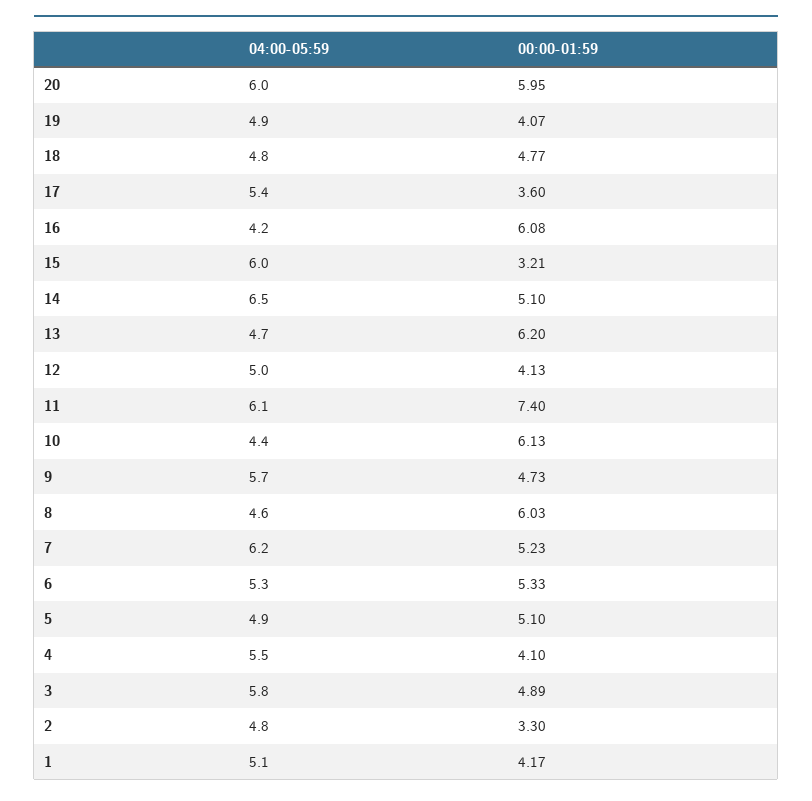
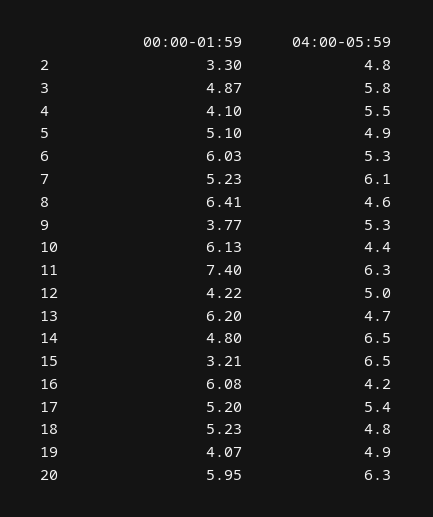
04:00-05:59, 20: 6 -> 6.3
00:00-01:59, 18: 4.77 -> 5.23
00:00-01:59, 17: 3.6 -> 5.2
04:00-05:59, 15: 6 -> 6.5
00:00-01:59, 14: 5.1 -> 4.8
00:00-01:59, 12: 4.13 -> 4.22
04:00-05:59, 11: 6.1 -> 6.3
04:00-05:59, 9: 5.7 -> 5.3
00:00-01:59, 9: 4.73 -> 3.77
00:00-01:59, 8: 6.03 -> 6.41
04:00-05:59, 7: 6.2 -> 6.1
00:00-01:59, 6: 5.33 -> 6.03
00:00-01:59, 3: 4.89 -> 4.87
04:00-05:59, 1: 5.1 -> none
00:00-01:59, 1: 4.17 -> none

